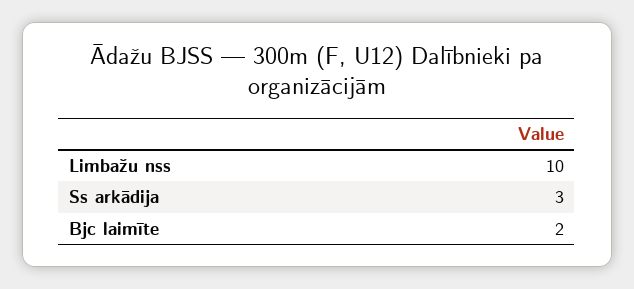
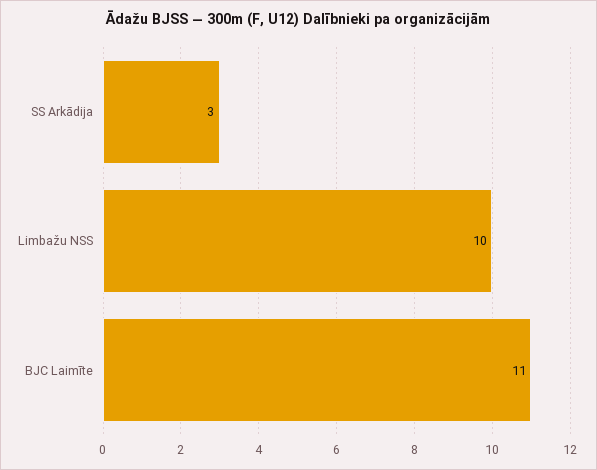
Bjc laimīte: 2 -> 11

